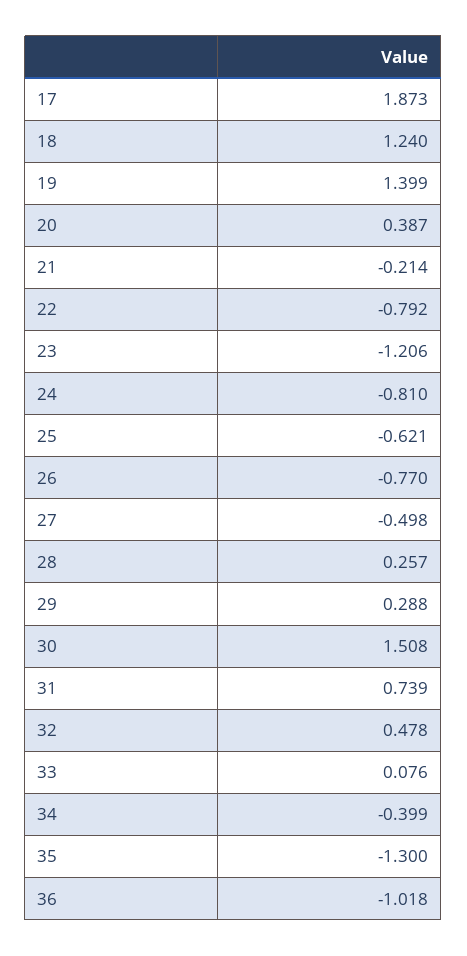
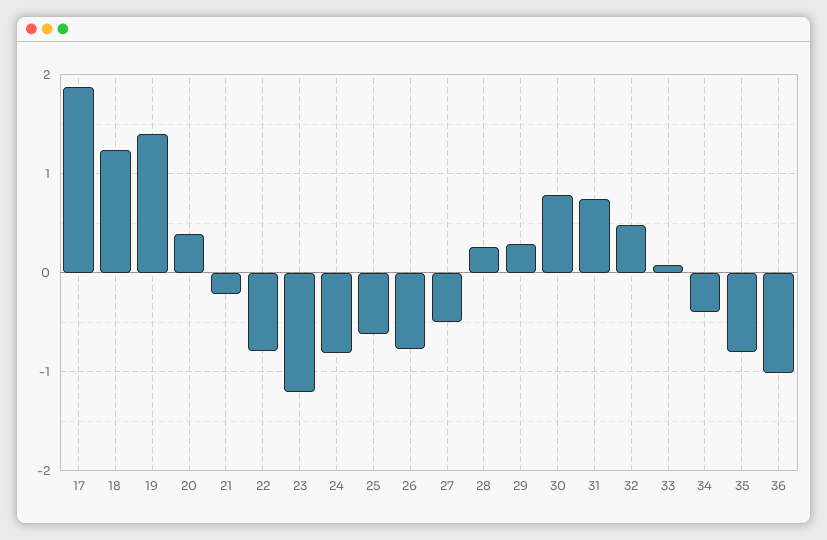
30: 1.508 -> 0.8
35: -1.3 -> -0.8

